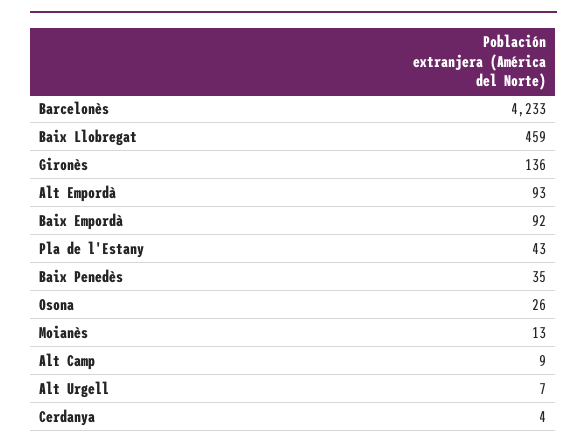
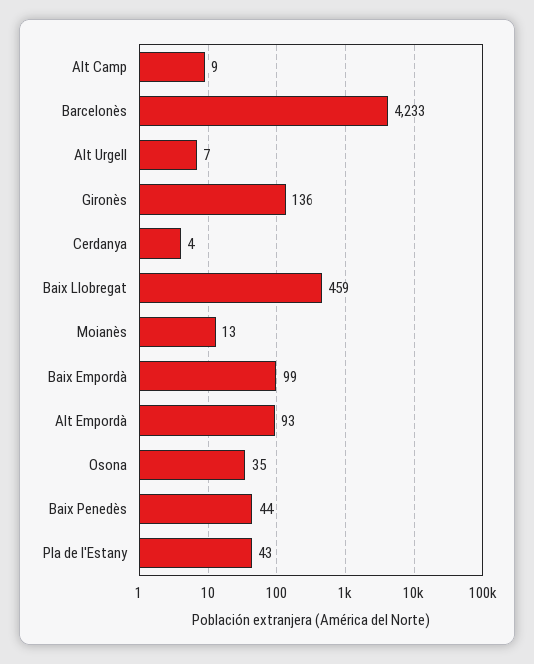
Baix Empordà: 92 -> 99
Baix Penedès: 35 -> 44
Osona: 26 -> 35

